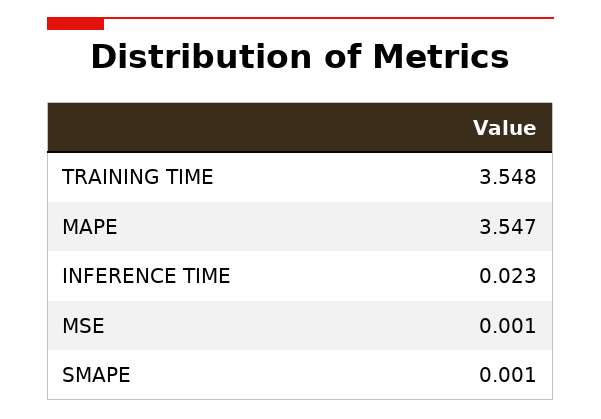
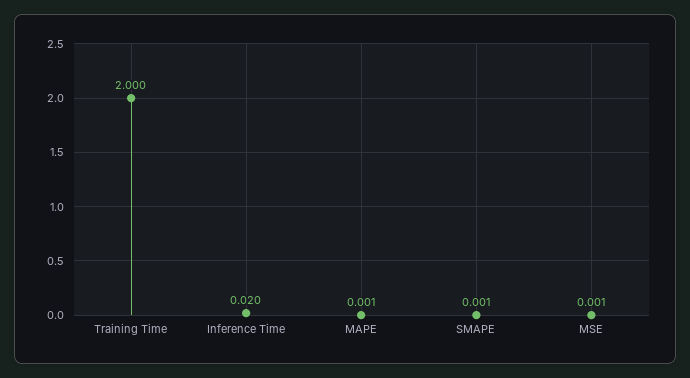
TRAINING TIME: 3.548 -> 2
MAPE: 3.547 -> 0.001
INFERENCE TIME: 0.023 -> 0.02

